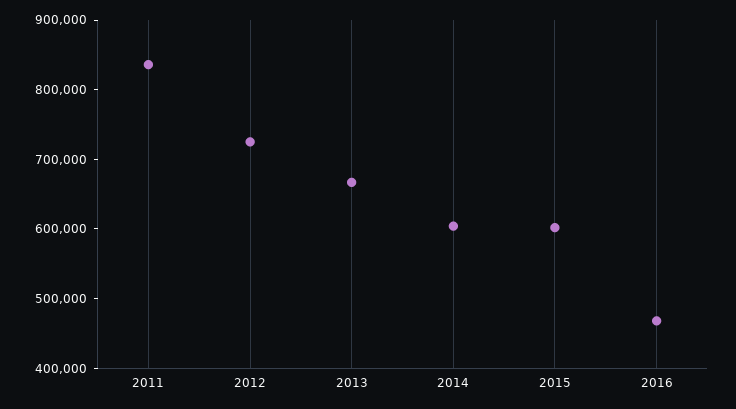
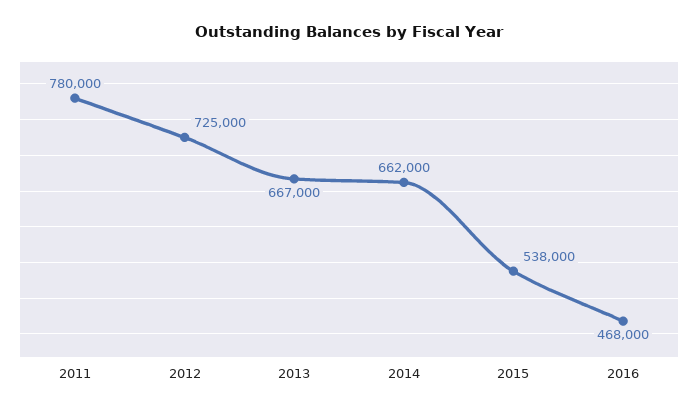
2011: 840000 -> 780000
2014: 600000 -> 662000
2015: 600000 -> 538000

